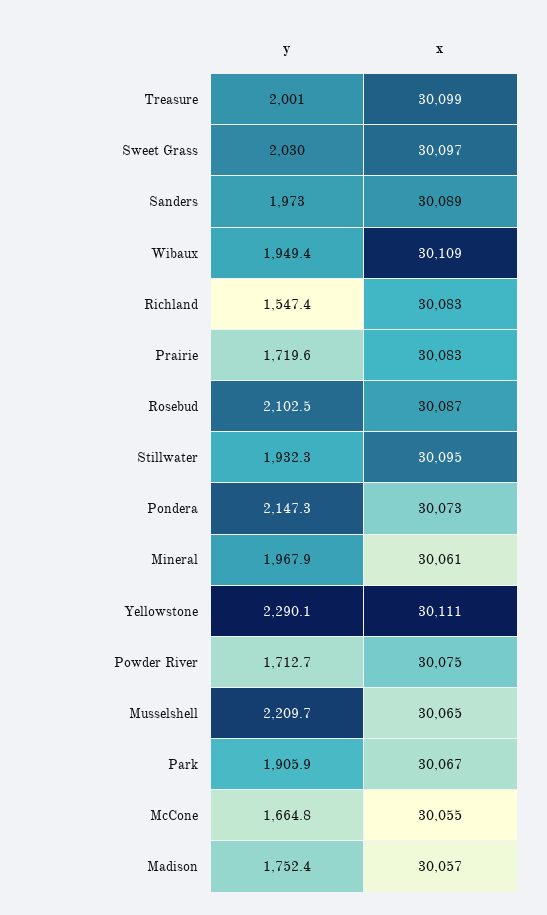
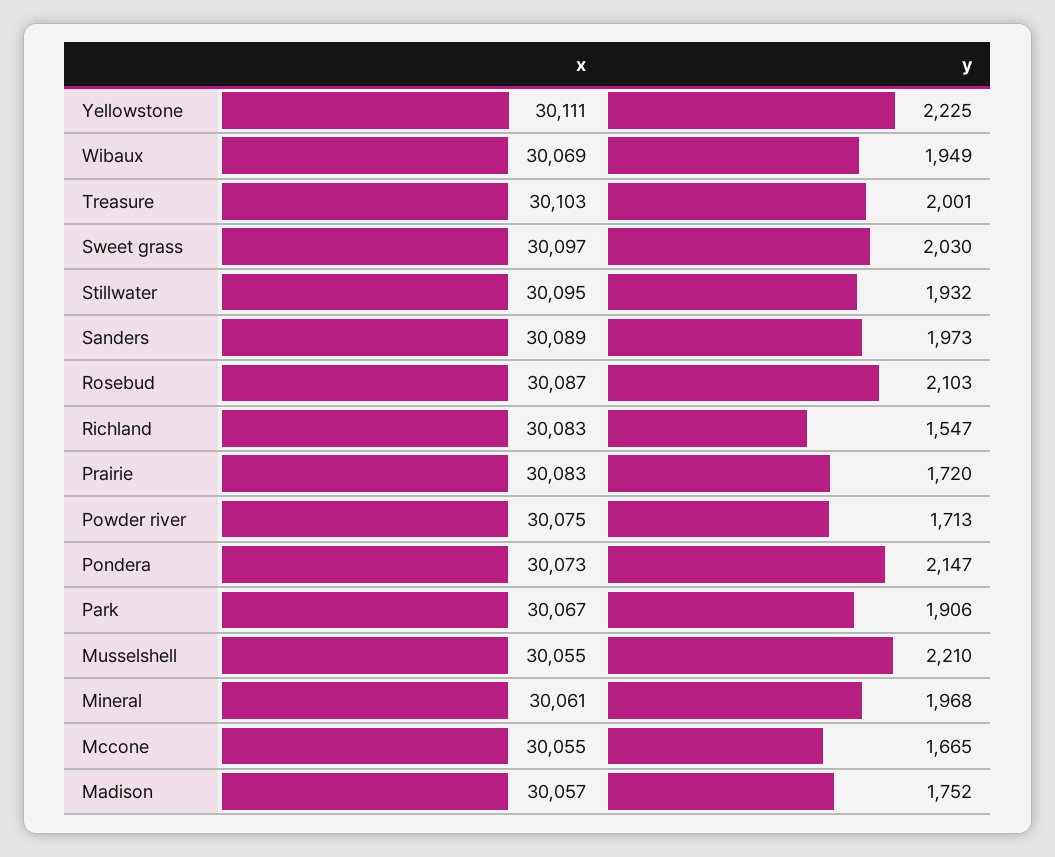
x, Treasure: 30099 -> 30103
x, Wibaux: 30109 -> 30069
y, Yellowstone: 2290.1 -> 2225
x, Musselshell: 30065 -> 30055

